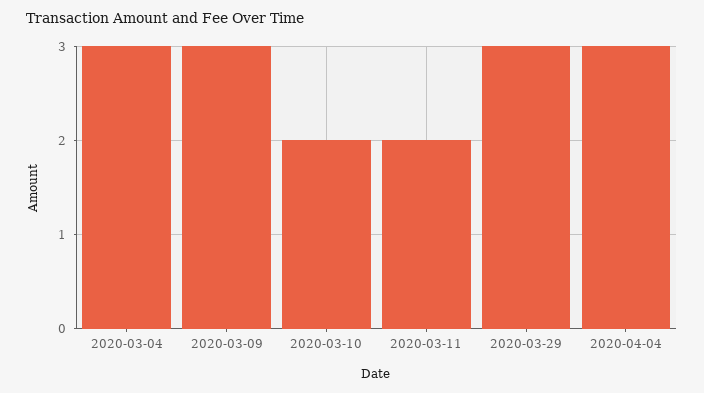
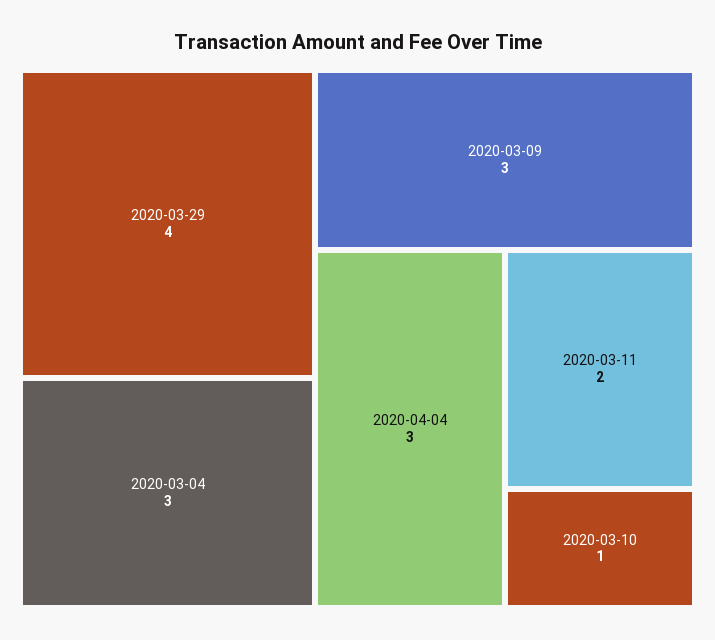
2020-03-10: 2 -> 1
2020-03-29: 3 -> 4

